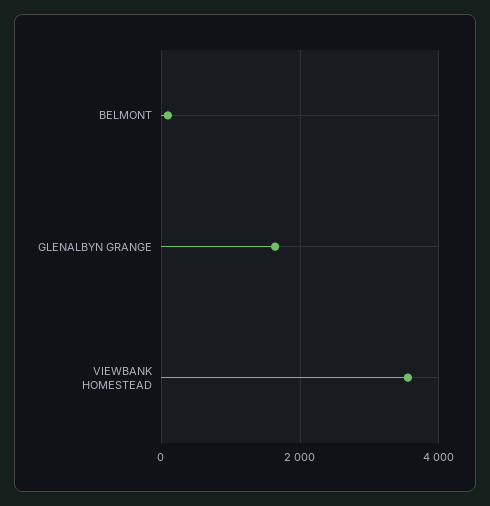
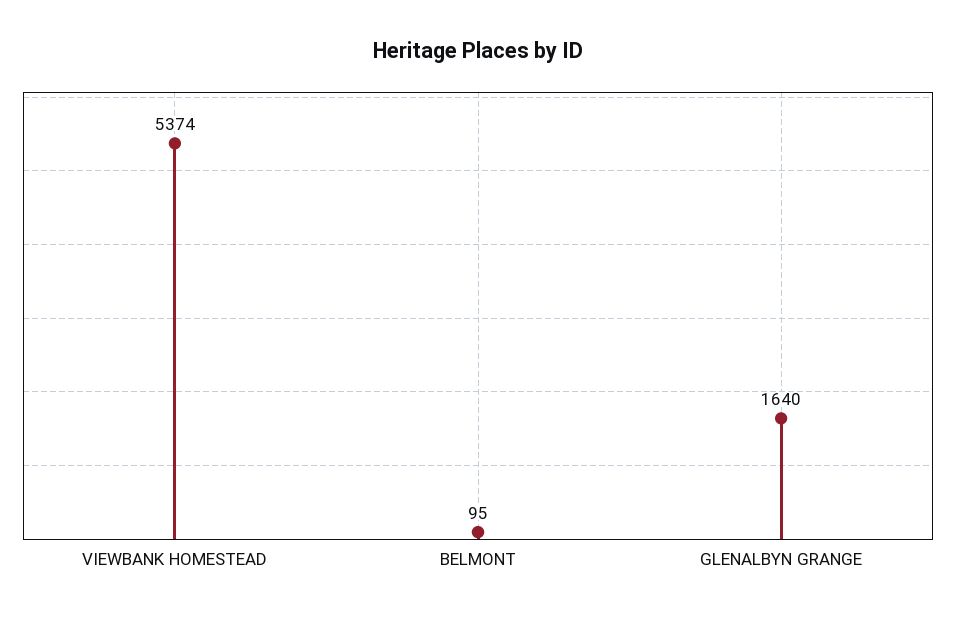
VIEWBANK HOMESTEAD: 3600 -> 5374

